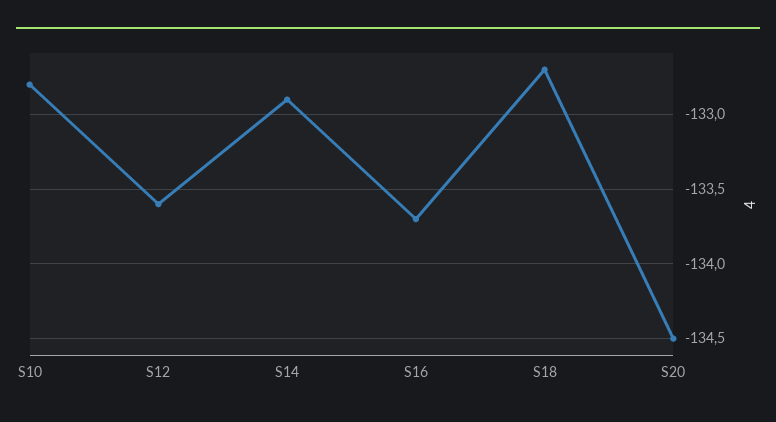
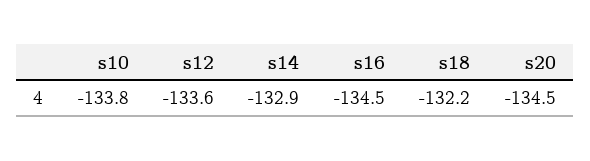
S10: -132.8 -> -133.8
S16: -133.7 -> -134.5
S18: -132.7 -> -132.2

